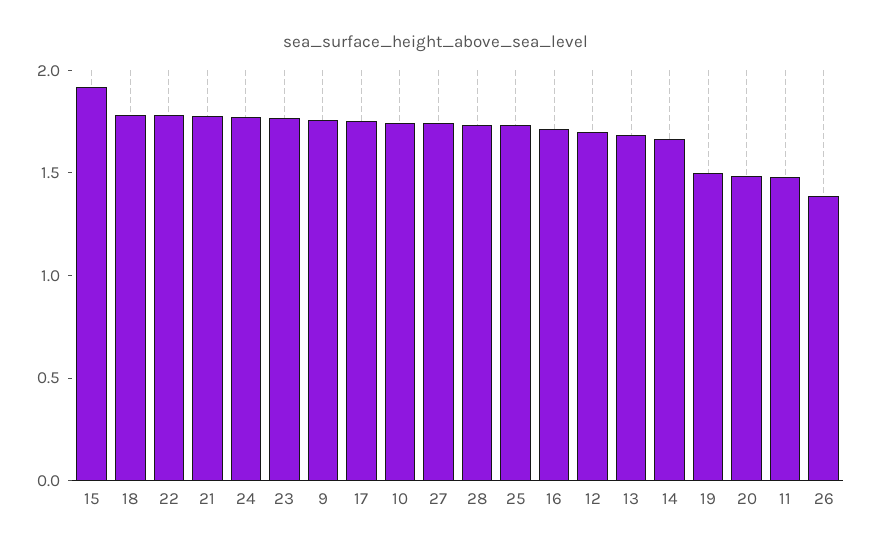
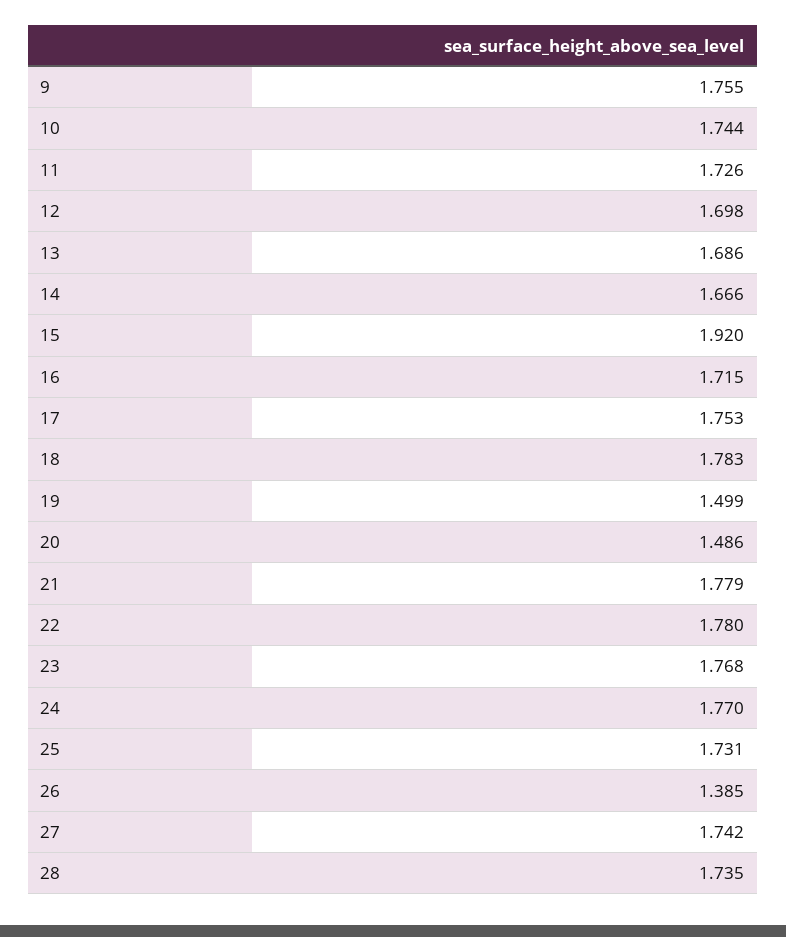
11: 1.5 -> 1.726

